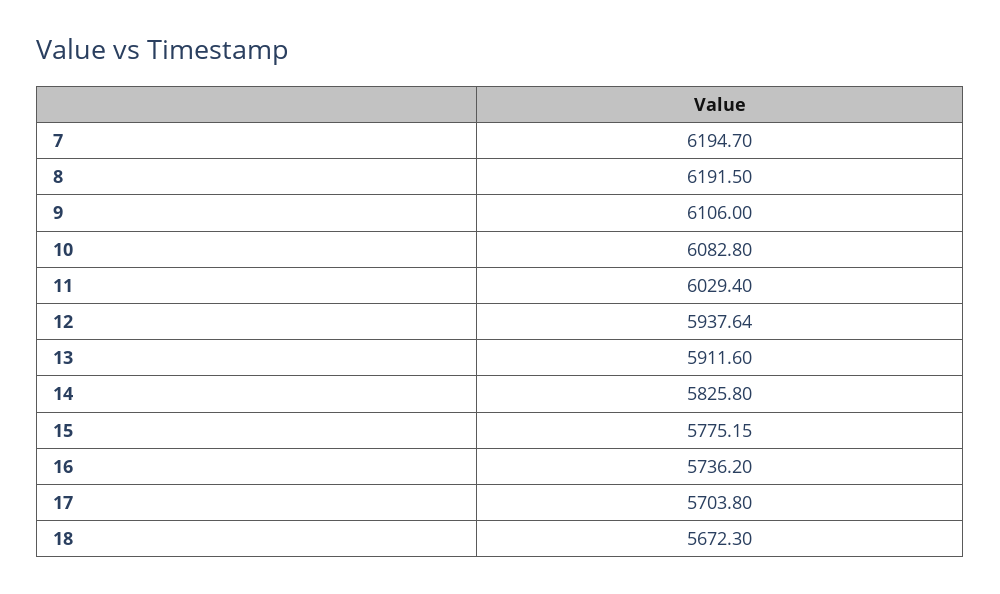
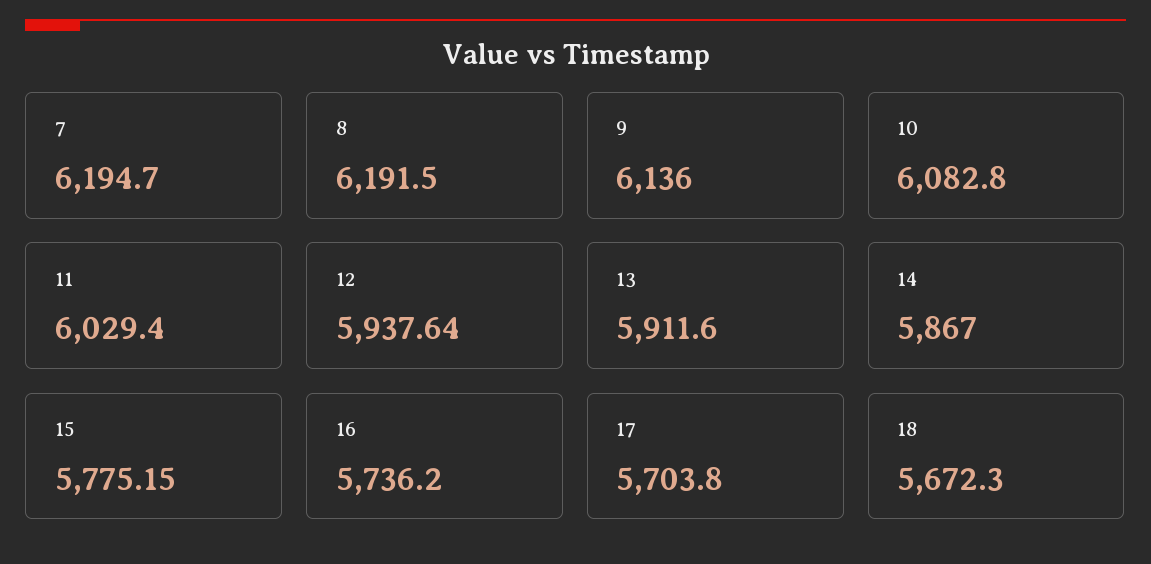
9: 6106 -> 6136
14: 5825.8 -> 5867

